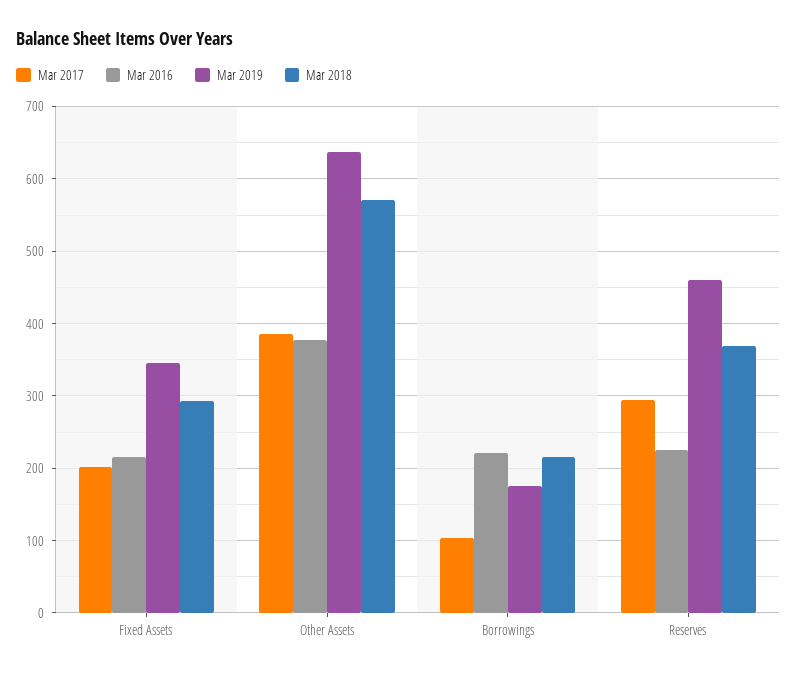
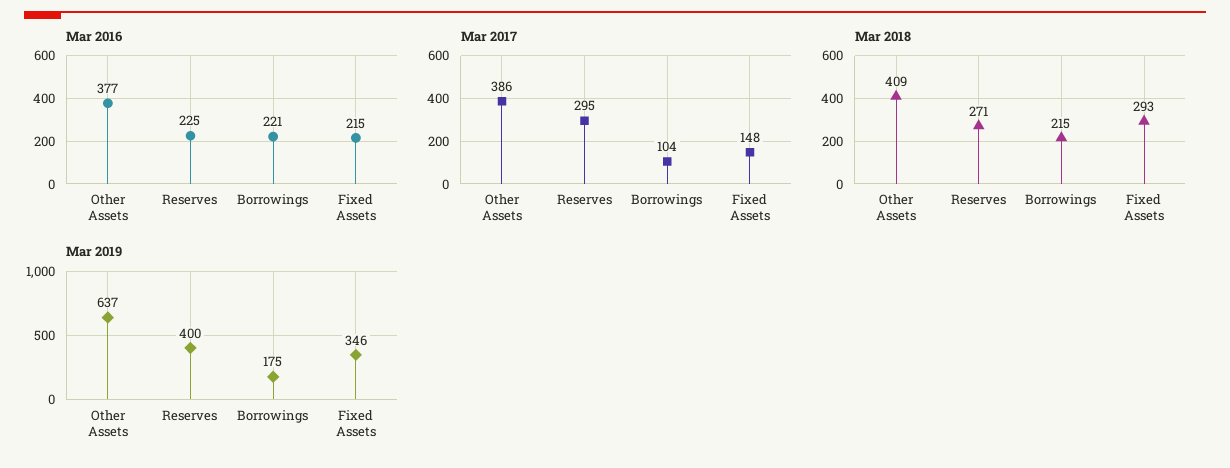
Mar 2017, Fixed Assets: 200 -> 148
Mar 2018, Other Assets: 570 -> 409
Mar 2019, Reserves: 460 -> 400
Mar 2018, Reserves: 370 -> 271

